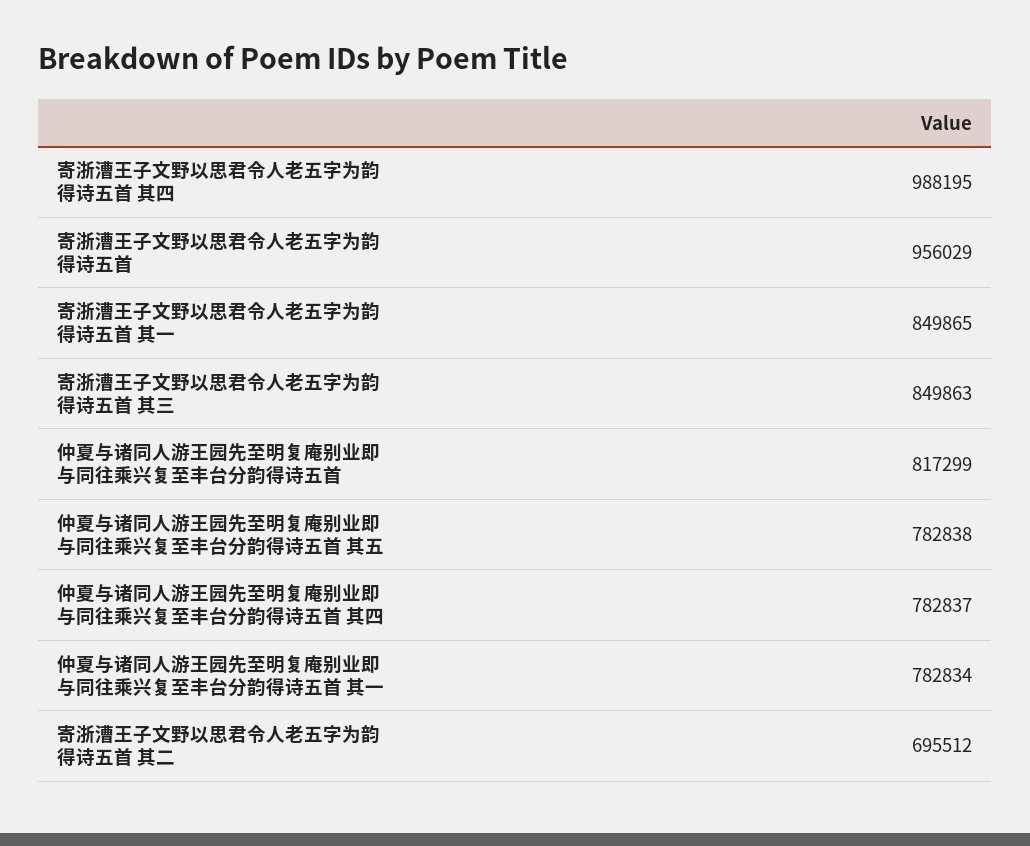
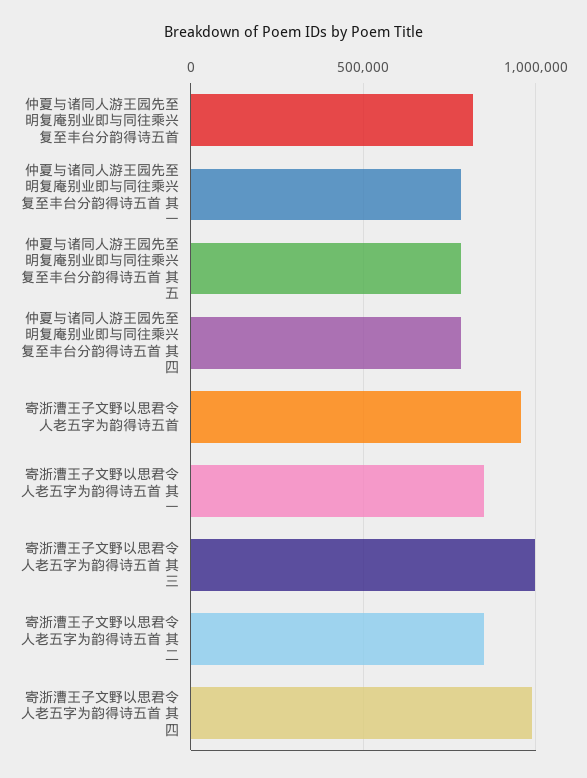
寄浙漕王子文野以思君令人老五字为韵得诗五首 其三: 849863 -> 1000000
寄浙漕王子文野以思君令人老五字为韵得诗五首 其二: 695512 -> 850000

